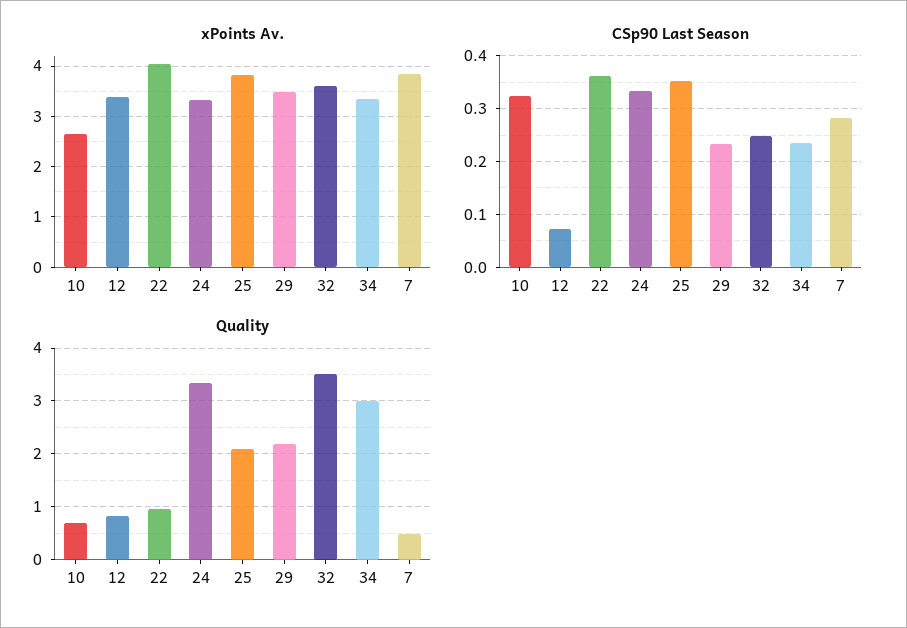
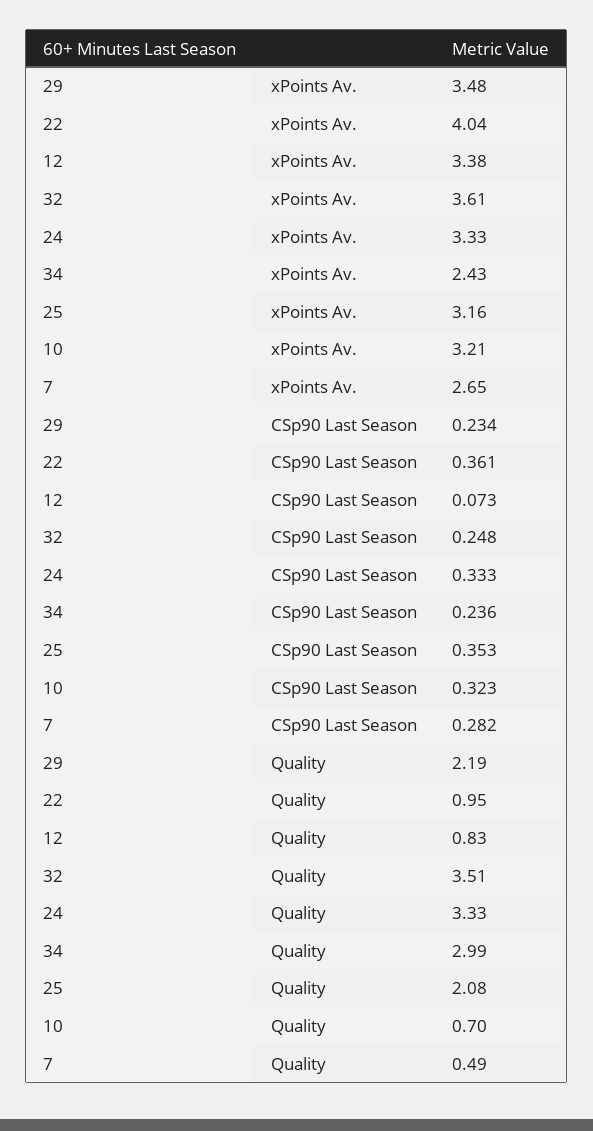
xPoints Av., 10: 2.6 -> 3.21
xPoints Av., 25: 3.8 -> 3.16
xPoints Av., 34: 3.4 -> 2.43
xPoints Av., 7: 3.8 -> 2.65

